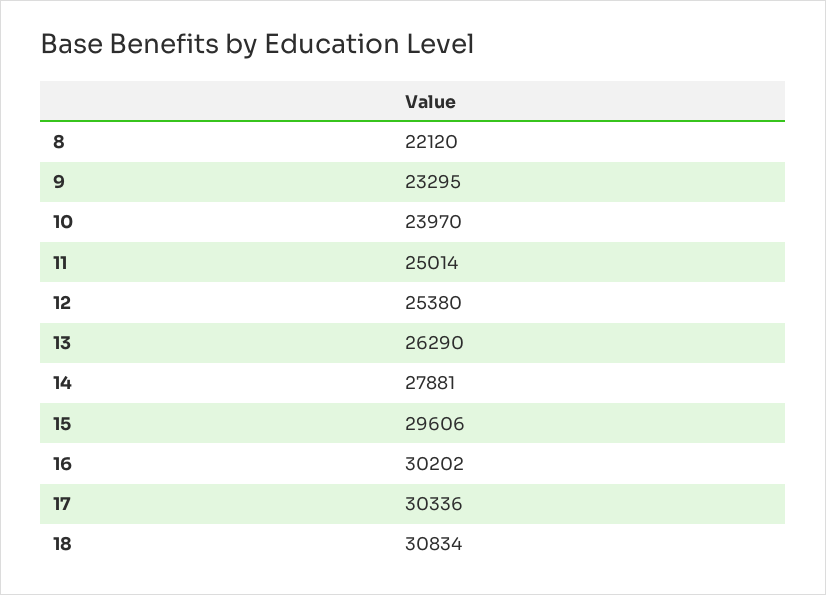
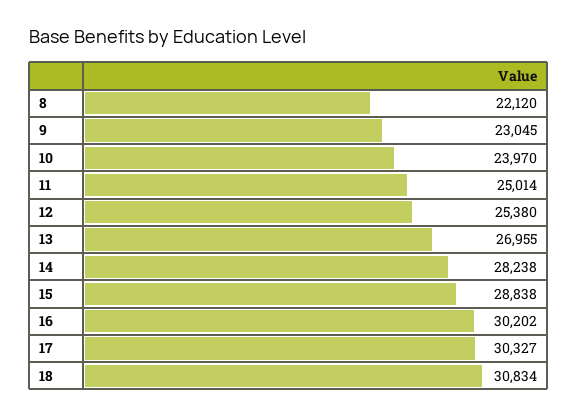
9: 23295 -> 23045
13: 26290 -> 26955
14: 27881 -> 28238
15: 29606 -> 28838
17: 30336 -> 30327

